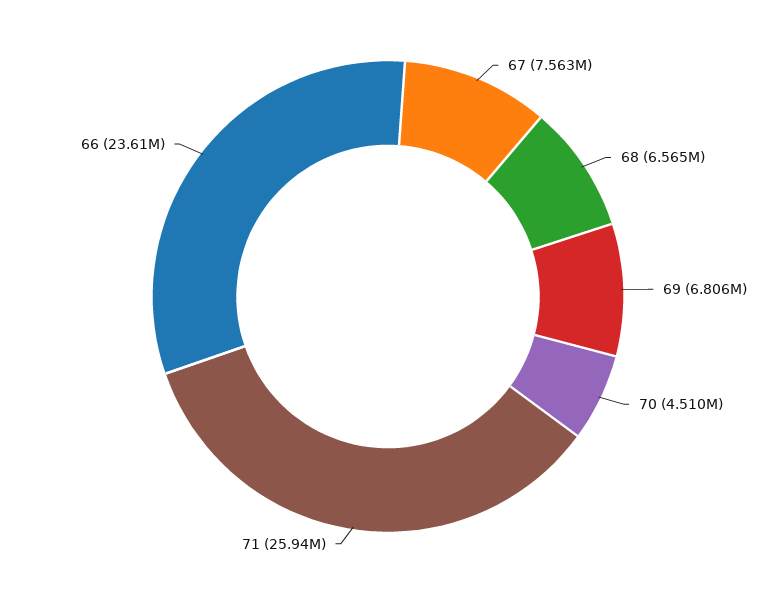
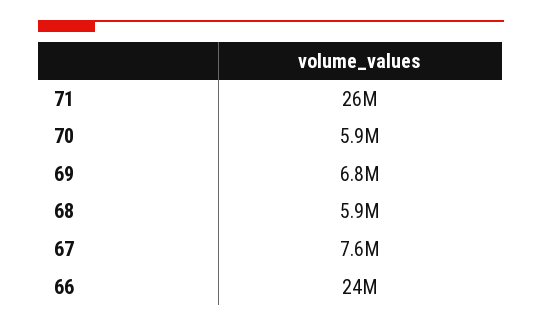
68: 6565000 -> 5900000
70: 4510000 -> 5900000

